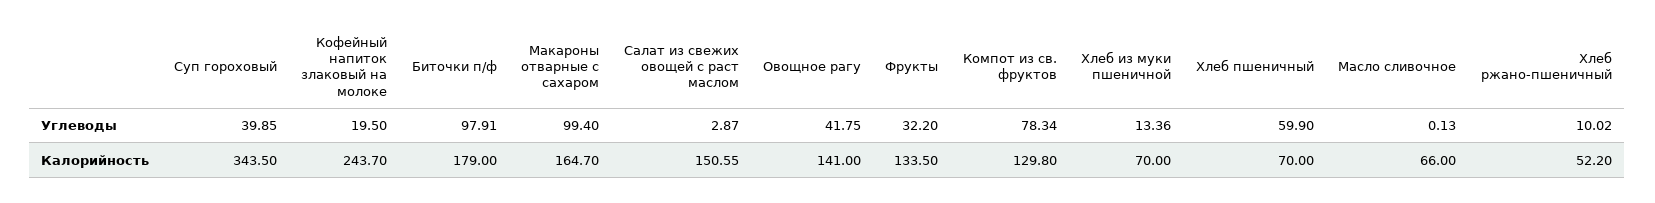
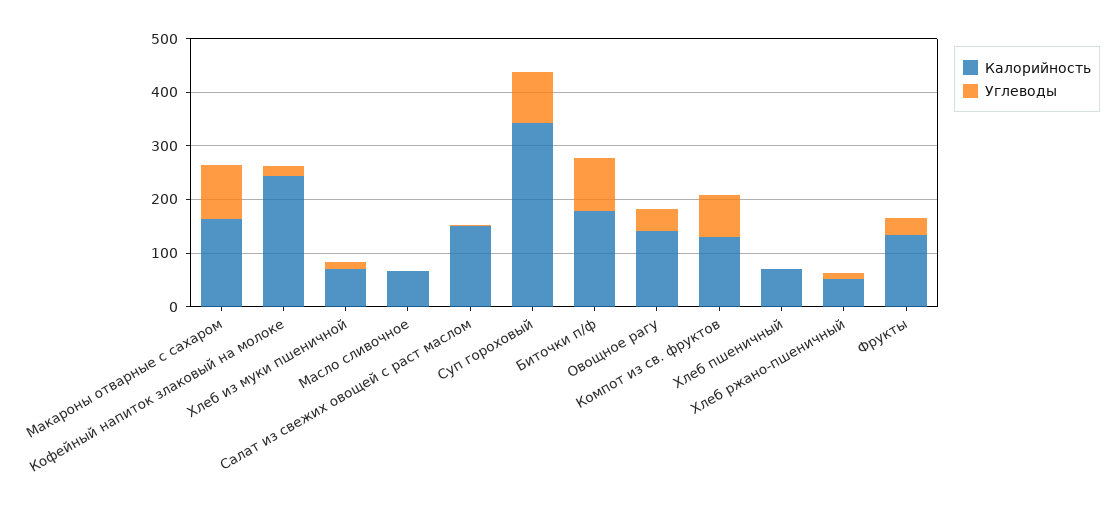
Углеводы, Суп гороховый: 39.85 -> 100
Углеводы, Хлеб пшеничный: 59.9 -> 0

